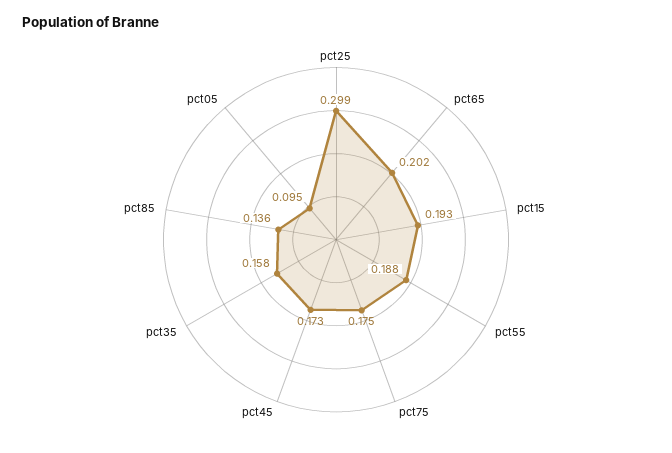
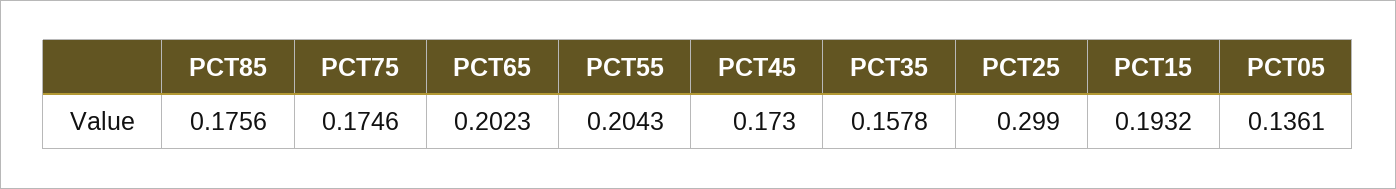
pct55: 0.188 -> 0.2043
pct85: 0.136 -> 0.1756
pct05: 0.095 -> 0.1361

